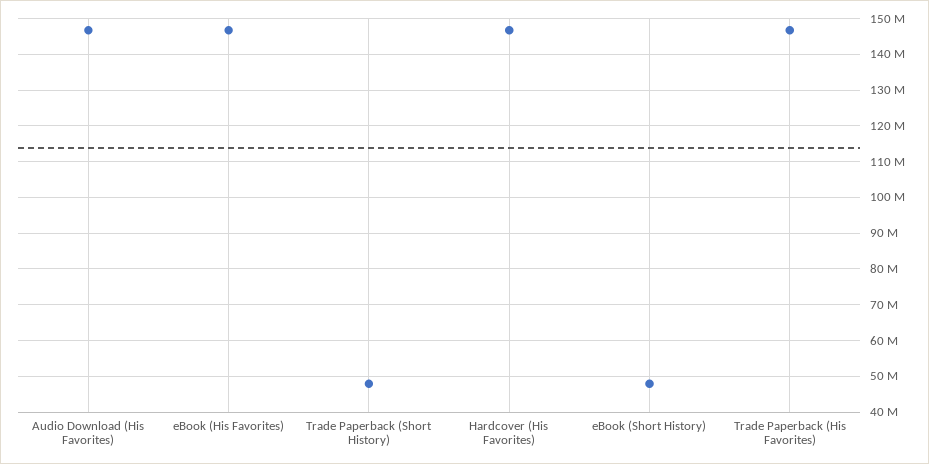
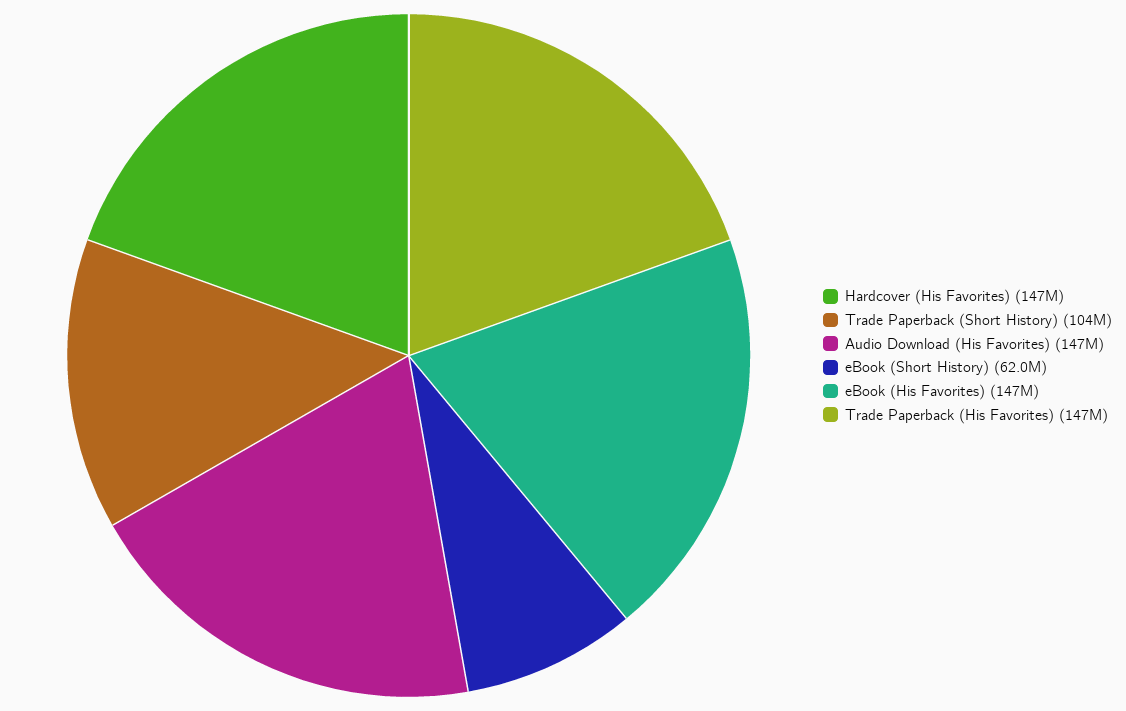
Trade Paperback (Short History): 48000000 -> 104000000
eBook (Short History): 48000000 -> 62000000

